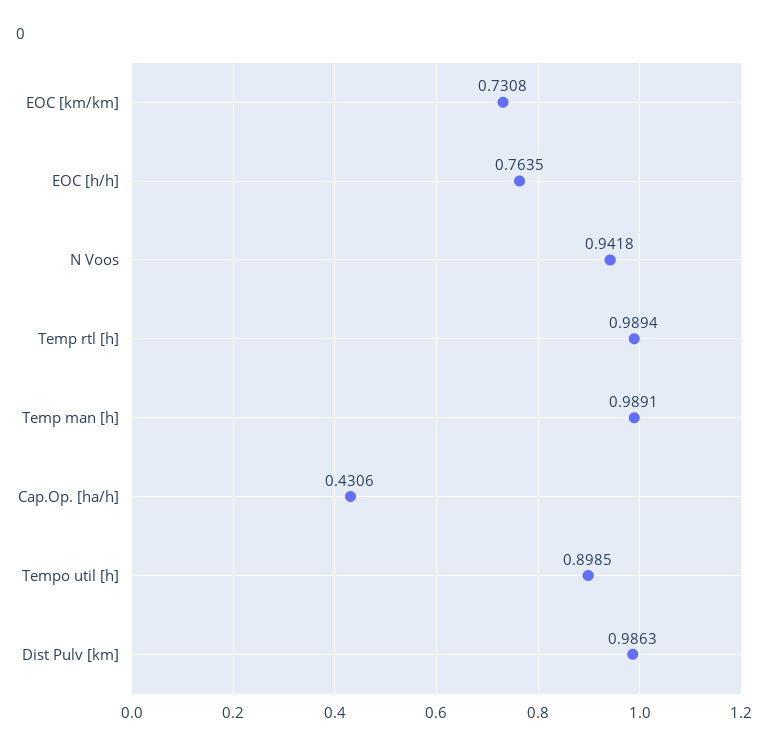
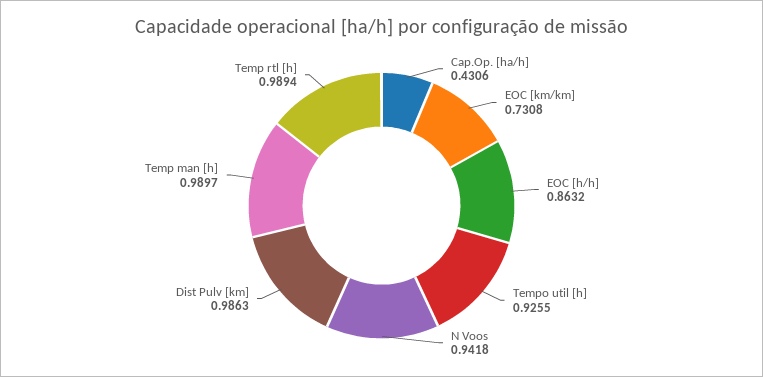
EOC [h/h]: 0.7635 -> 0.8632
Temp man [h]: 0.9891 -> 0.9897
Tempo util [h]: 0.8985 -> 0.9255

